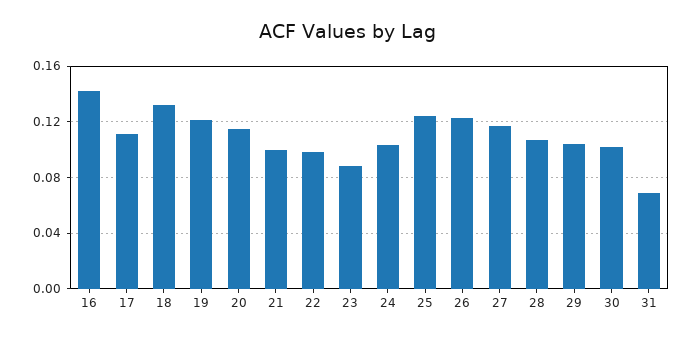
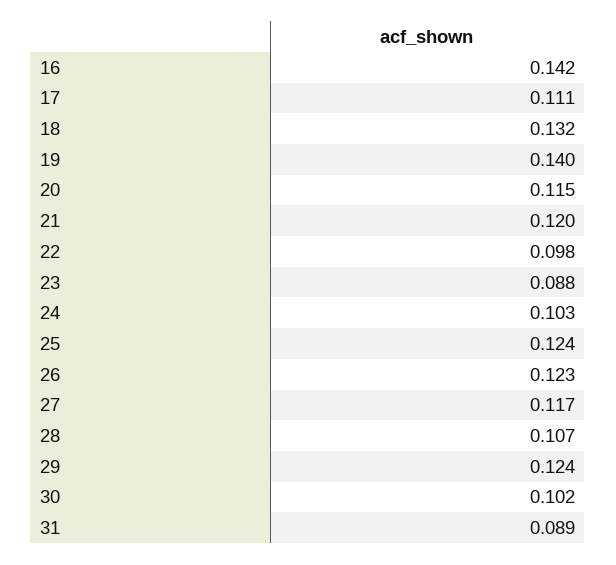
19: 0.12 -> 0.14
21: 0.1 -> 0.12
29: 0.105 -> 0.124
31: 0.07 -> 0.089

